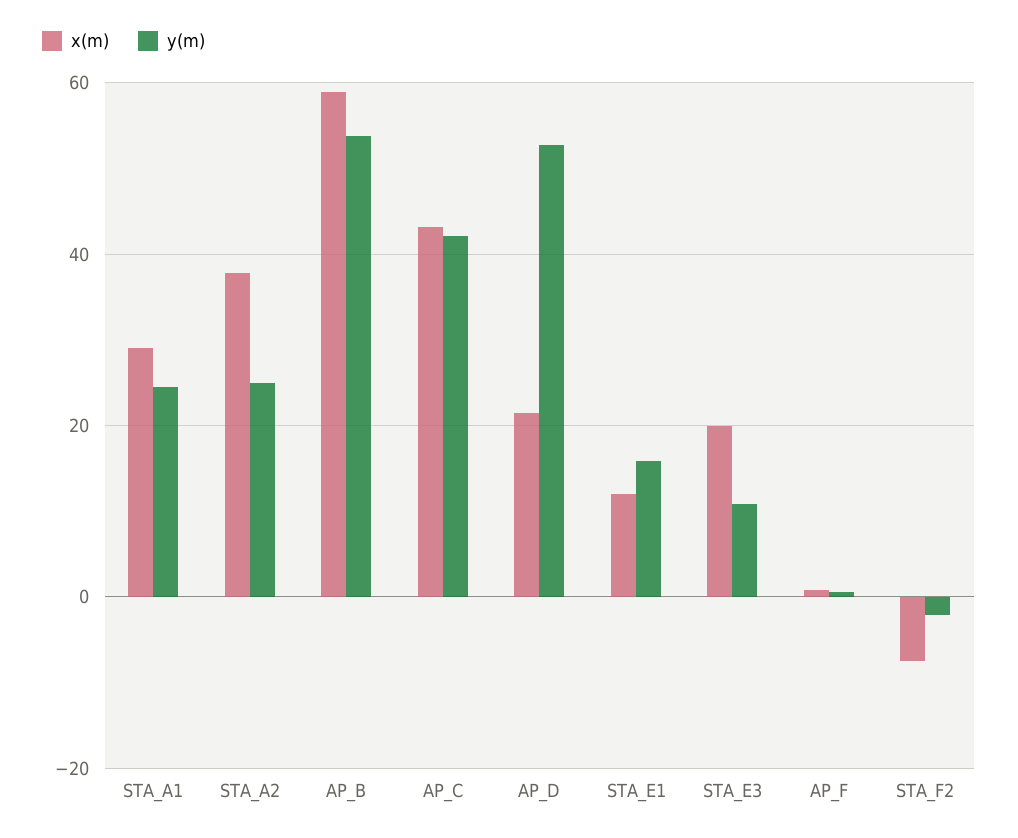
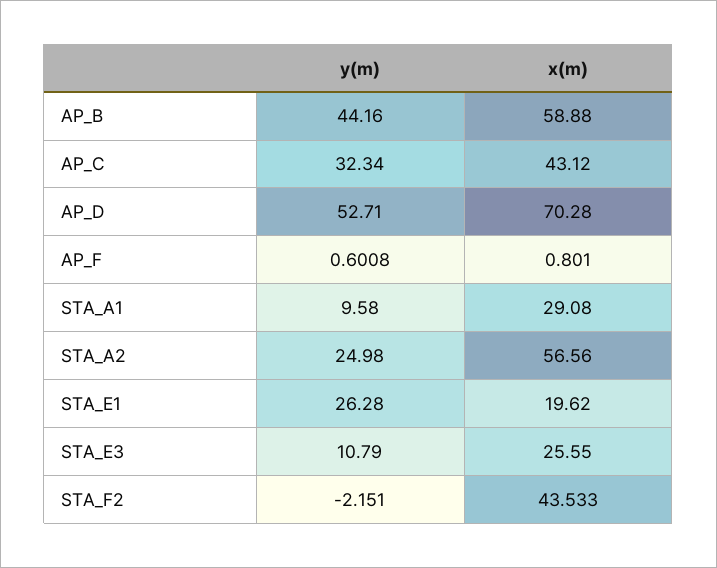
y(m), STA_A1: 24 -> 9.58
x(m), STA_A2: 38 -> 56.56
y(m), AP_B: 54 -> 44.16
y(m), AP_C: 42 -> 32.34
x(m), AP_D: 22 -> 70.28
x(m), STA_E1: 12 -> 19.62
y(m), STA_E1: 16 -> 26.28
x(m), STA_E3: 20 -> 25.55
x(m), STA_F2: -8 -> 43.533

